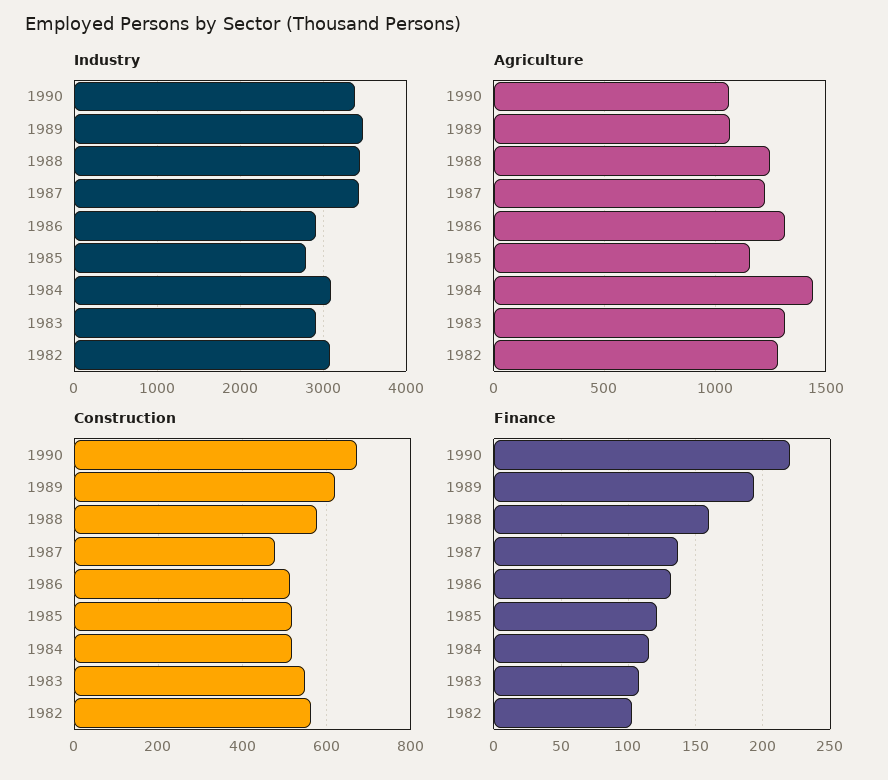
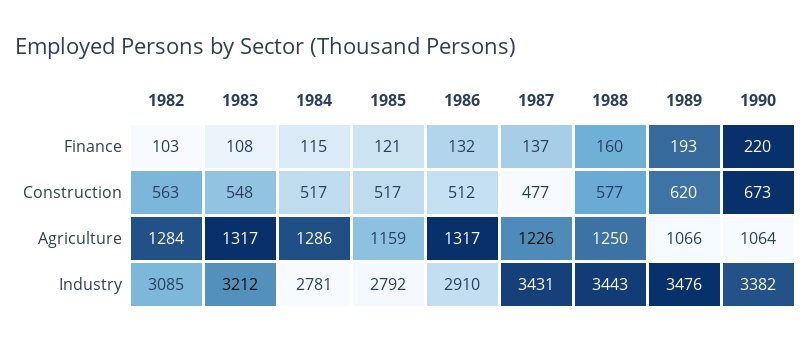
Industry, 1984: 3100 -> 2781
Industry, 1983: 2900 -> 3212
Agriculture, 1984: 1450 -> 1286

